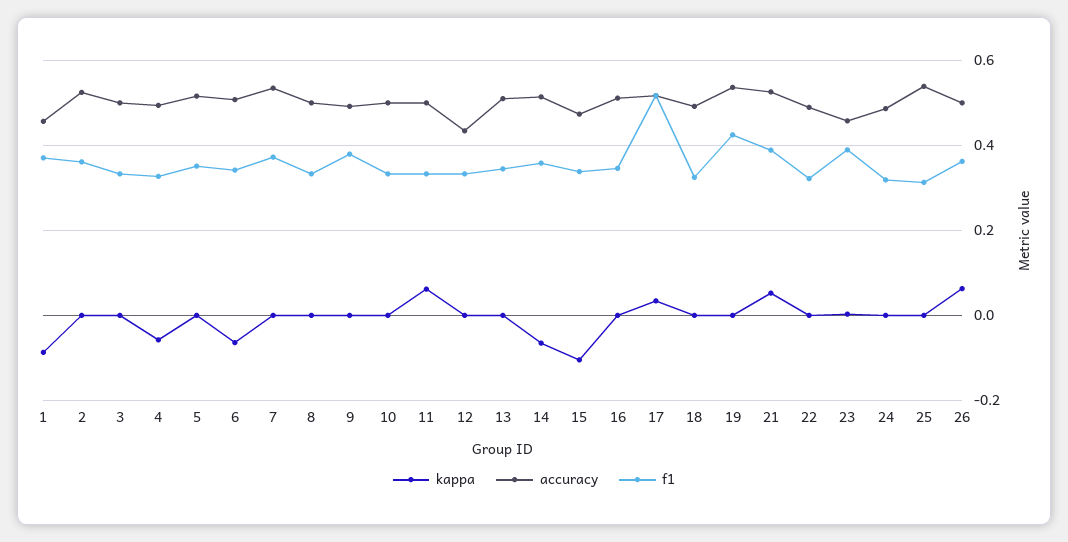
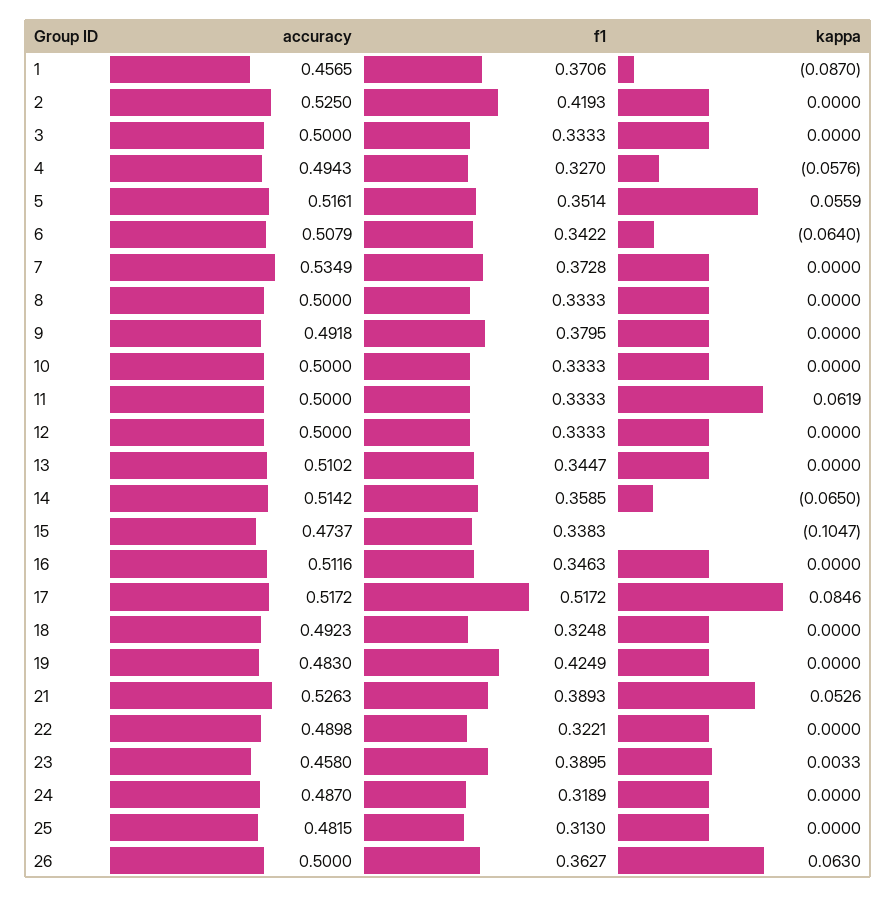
f1, 2: 0.36 -> 0.4193
kappa, 5: 0 -> 0.0559
accuracy, 12: 0.44 -> 0.5
kappa, 17: 0.04 -> 0.0846
accuracy, 19: 0.54 -> 0.483
accuracy, 25: 0.54 -> 0.4815

